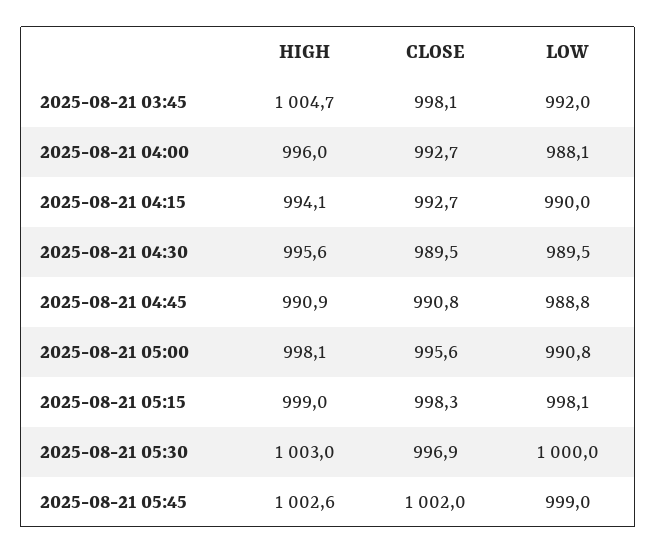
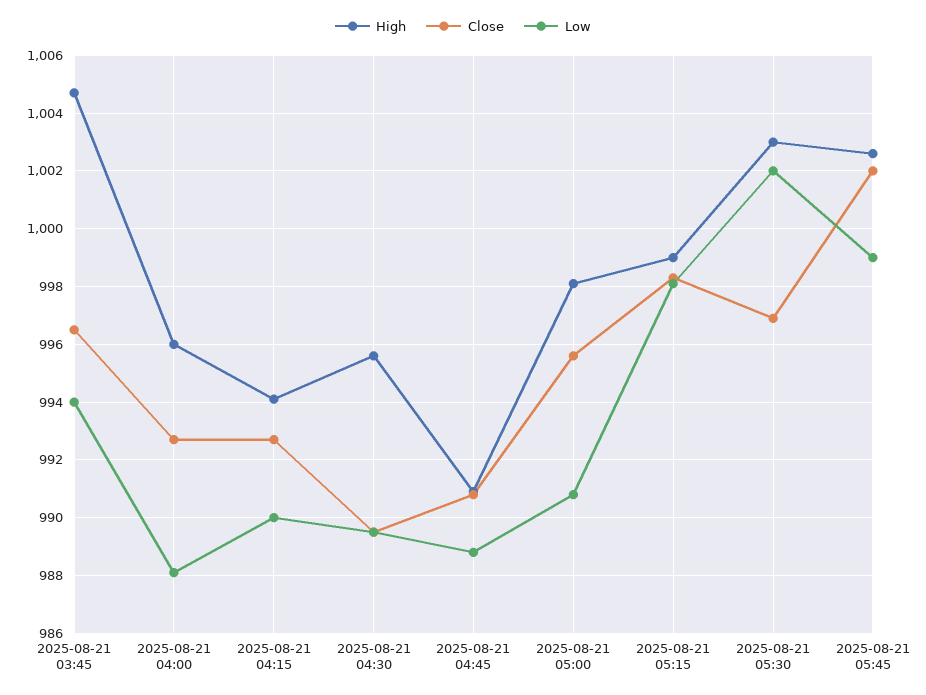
CLOSE, 2025-08-21 03:45: 998.1 -> 996.5
LOW, 2025-08-21 03:45: 992 -> 994
LOW, 2025-08-21 05:30: 1000 -> 1002

